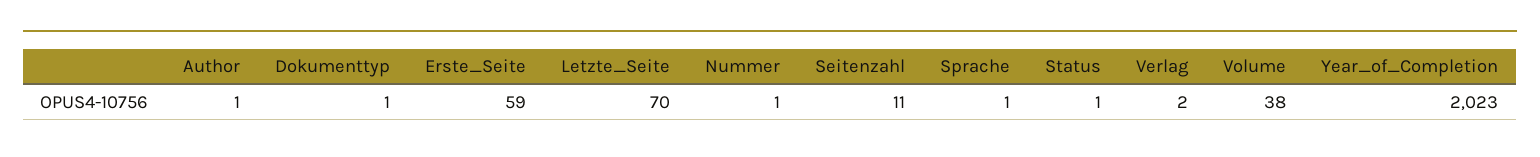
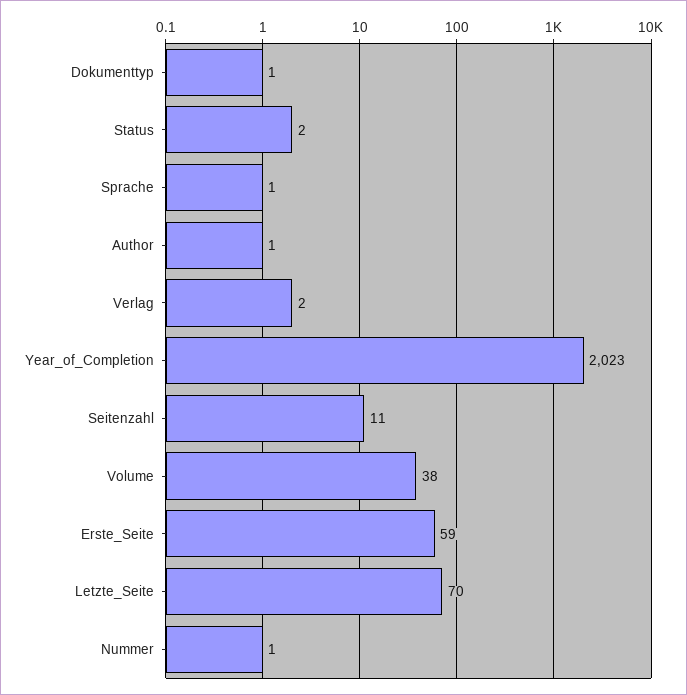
Status: 1 -> 2

